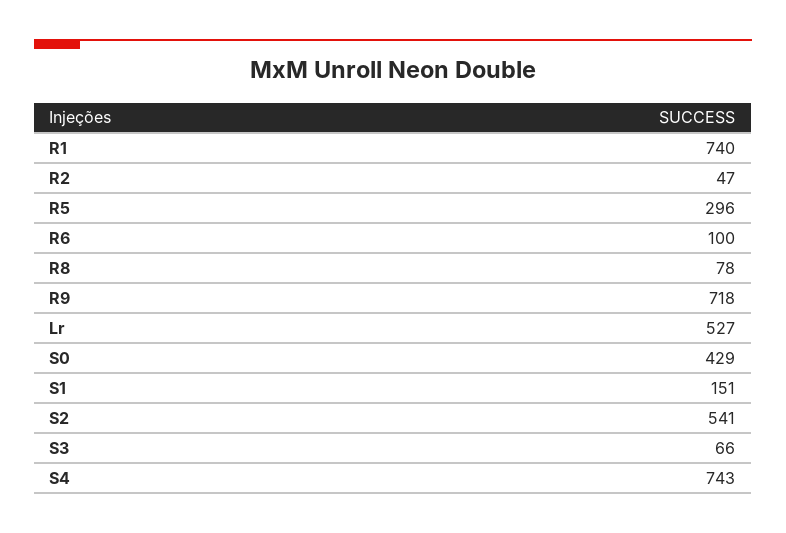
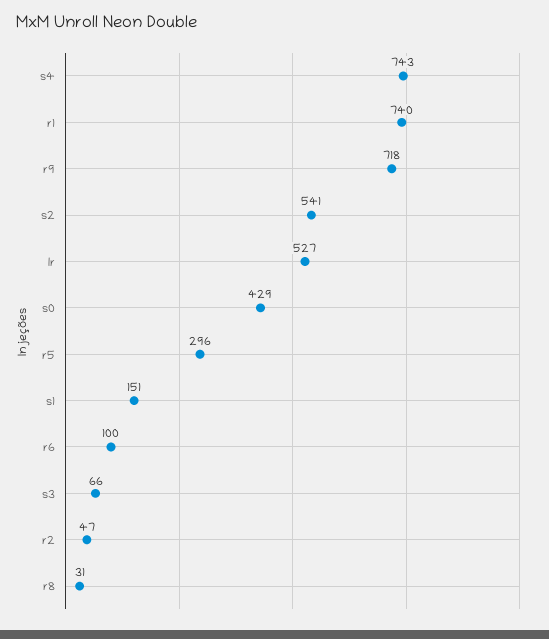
R8: 78 -> 31

